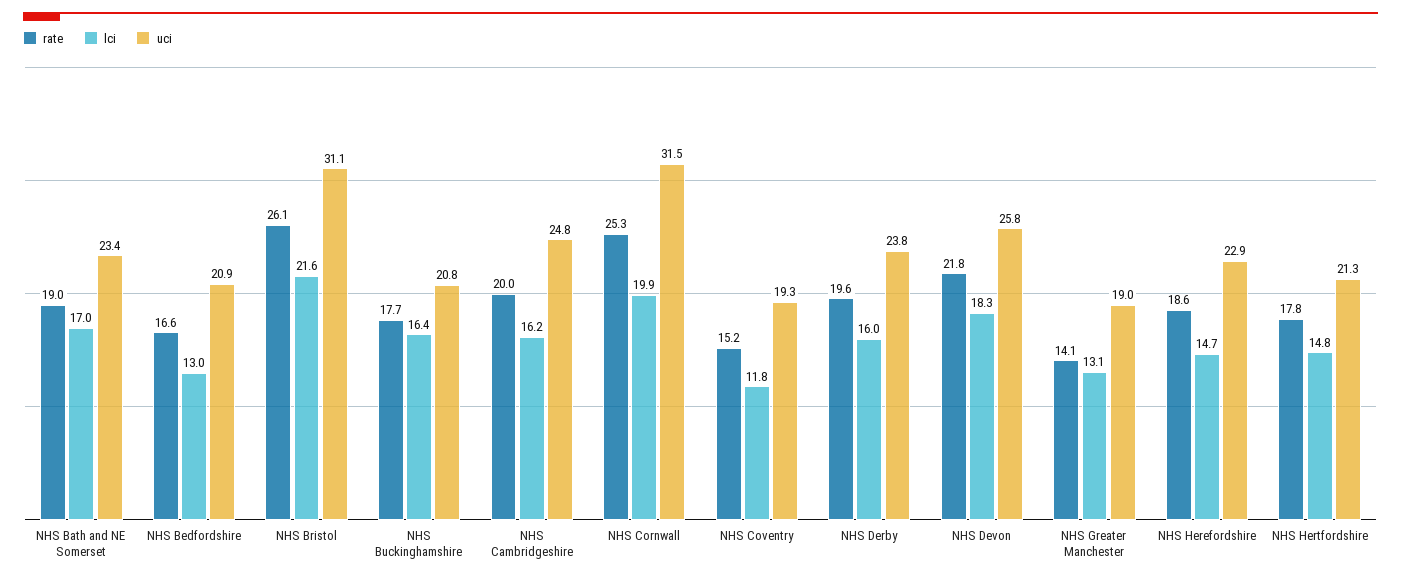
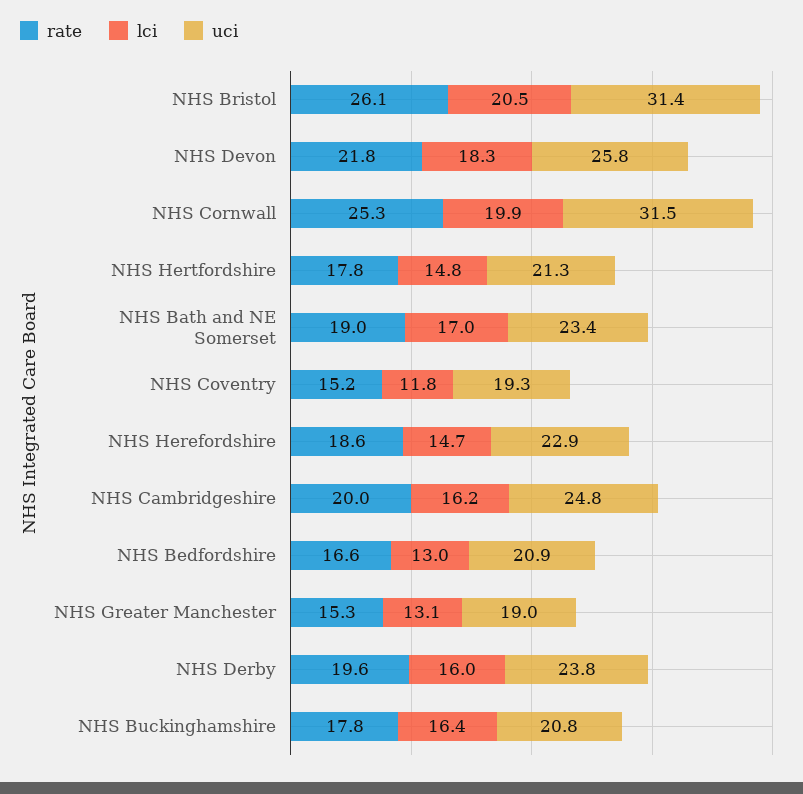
lci, NHS Bristol: 21.6 -> 20.5
uci, NHS Bristol: 31.1 -> 31.4
rate, NHS Buckinghamshire: 17.7 -> 17.8
rate, NHS Greater Manchester: 14.1 -> 15.3

